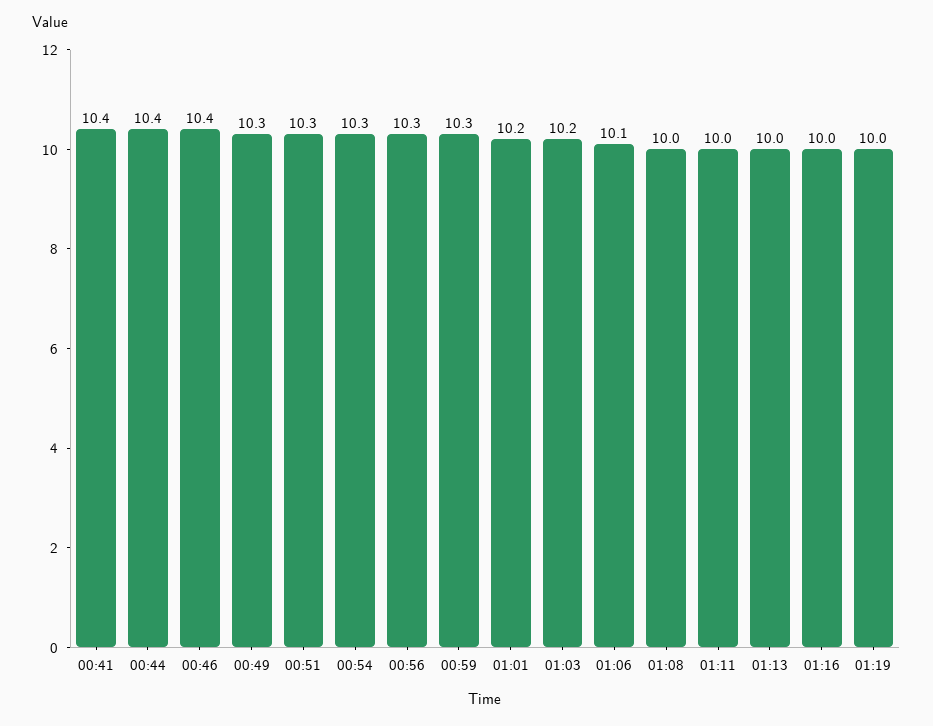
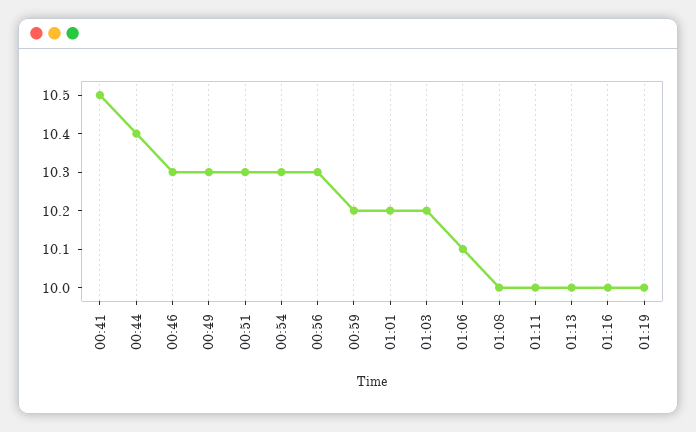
00:41: 10.4 -> 10.5
00:46: 10.4 -> 10.3
00:59: 10.3 -> 10.2

